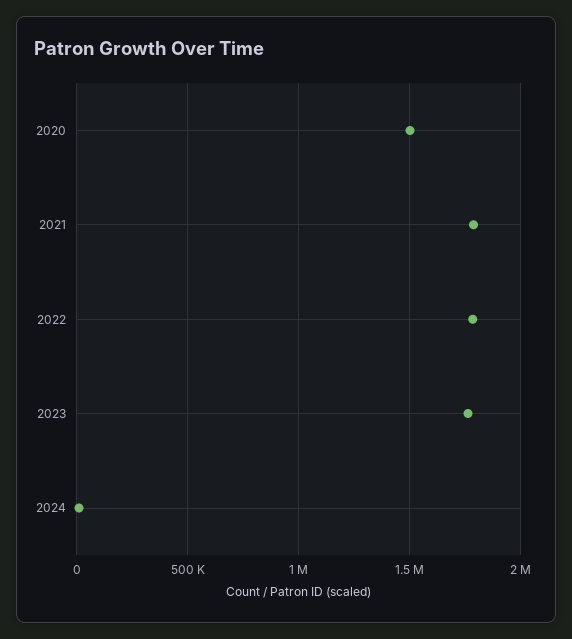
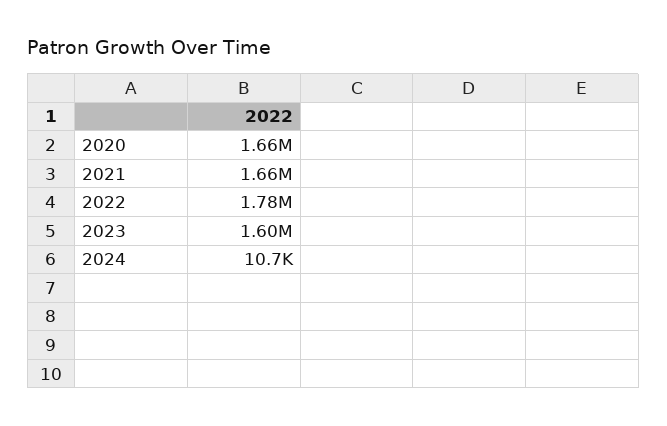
2020: 1500000 -> 1660000
2021: 1800000 -> 1660000
2023: 1750000 -> 1600000

